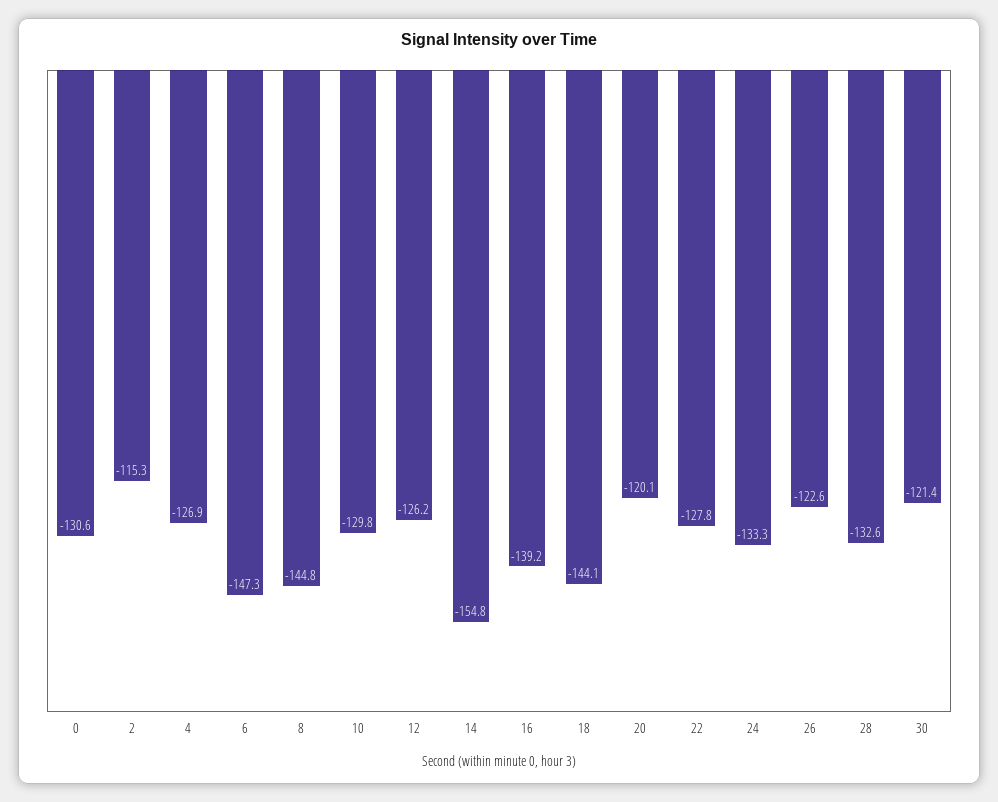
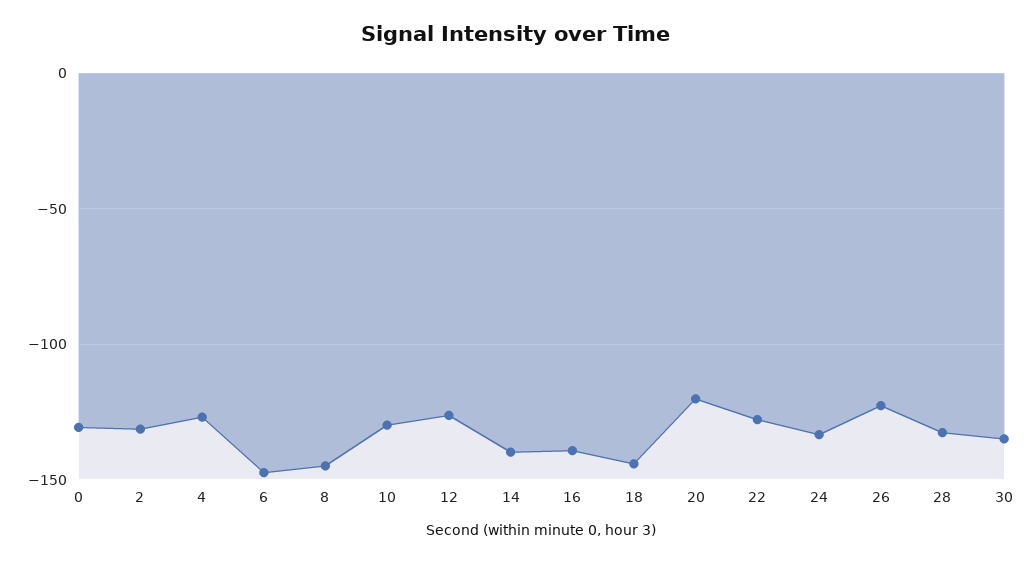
2: -115.3 -> -130
14: -154.8 -> -140
30: -121.4 -> -135

